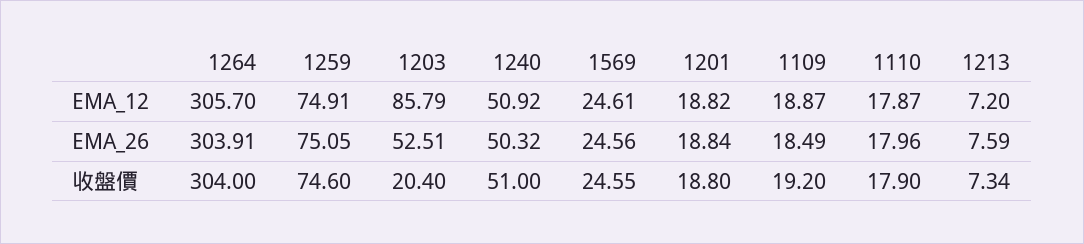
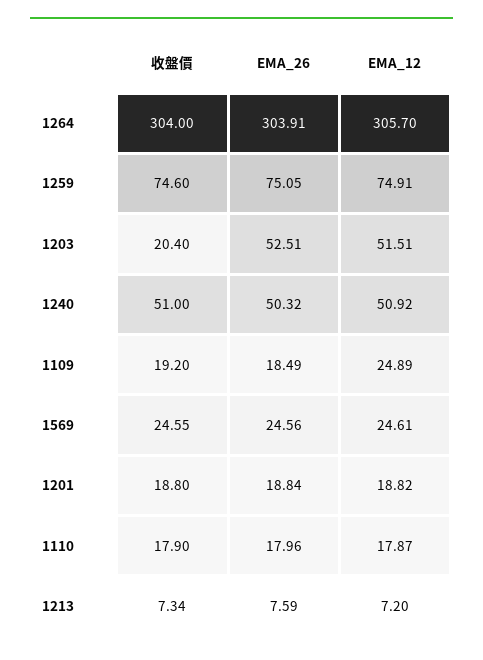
1203, EMA_12: 85.79 -> 51.51
1109, EMA_12: 18.87 -> 24.89

